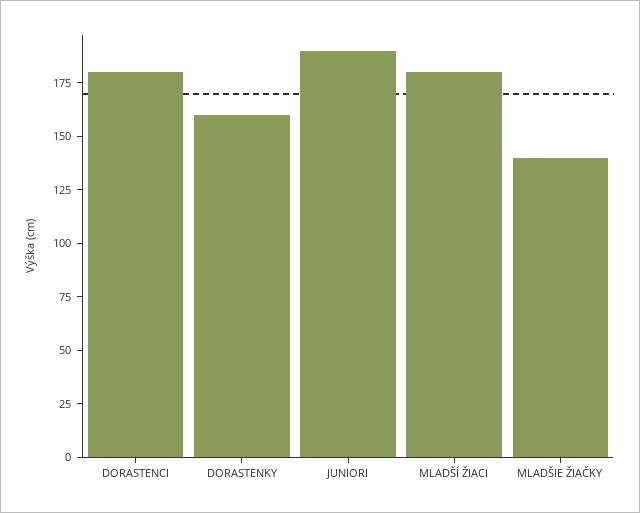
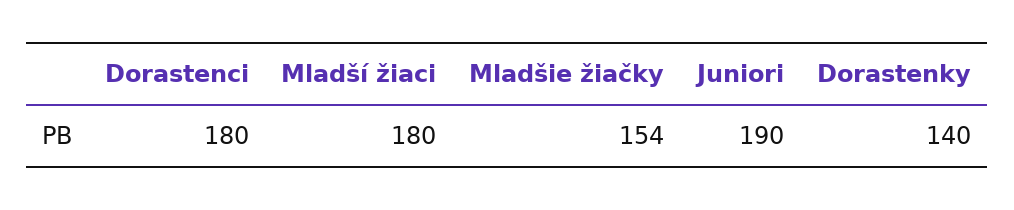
DORASTENKY: 160 -> 140
MLADŠIE ŽIAČKY: 140 -> 154

